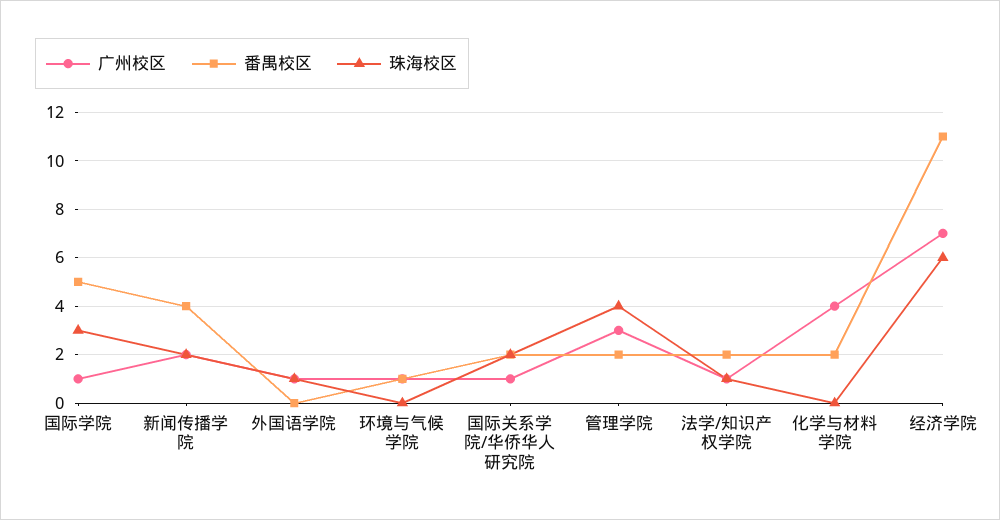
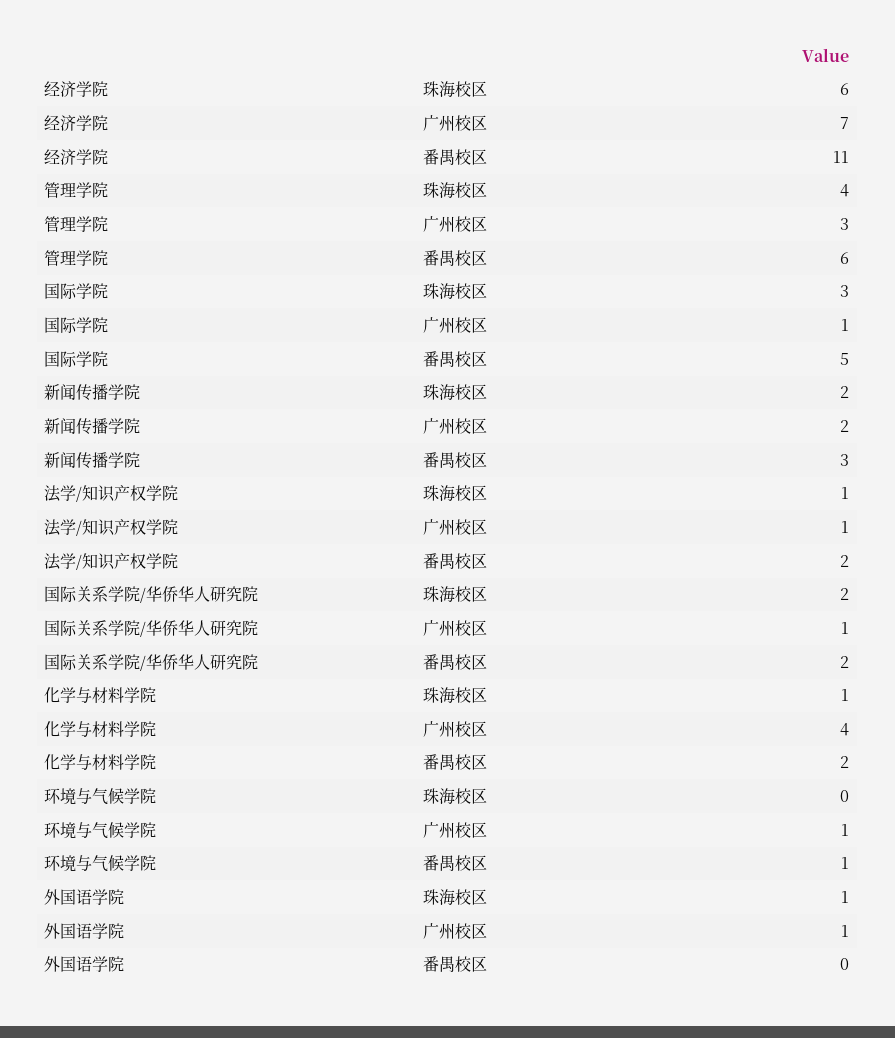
番禺校区, 新闻传播学院: 4 -> 3
番禺校区, 管理学院: 2 -> 6
珠海校区, 化学与材料学院: 0 -> 1

